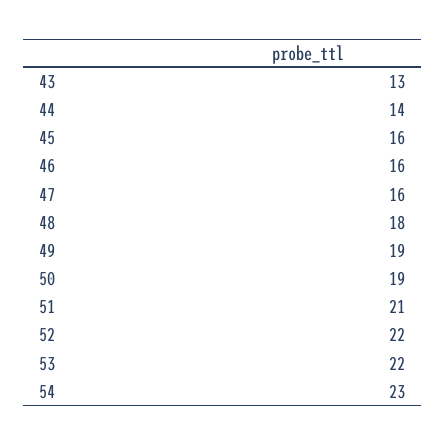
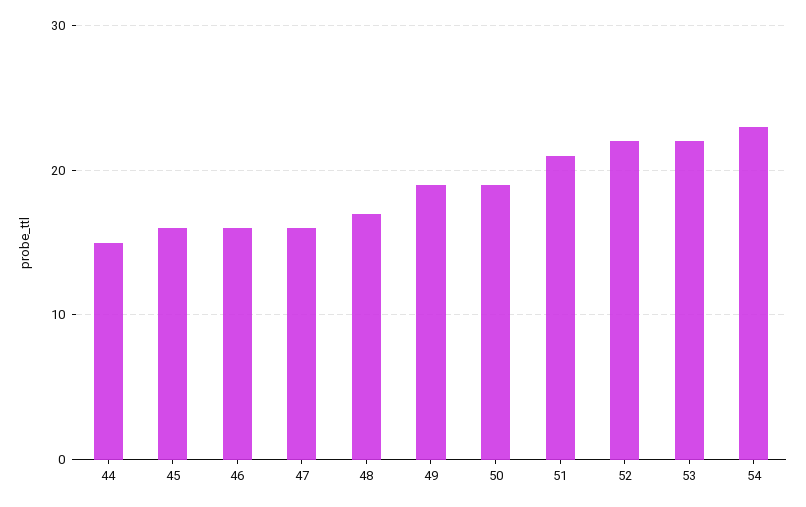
43: 13 -> none
44: 14 -> 15
48: 18 -> 17

